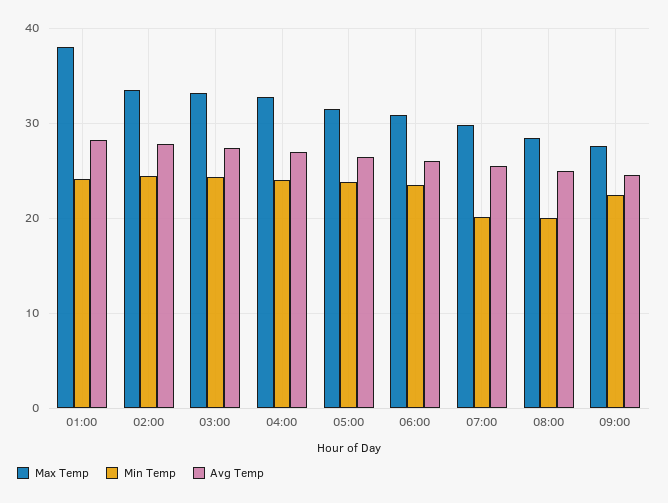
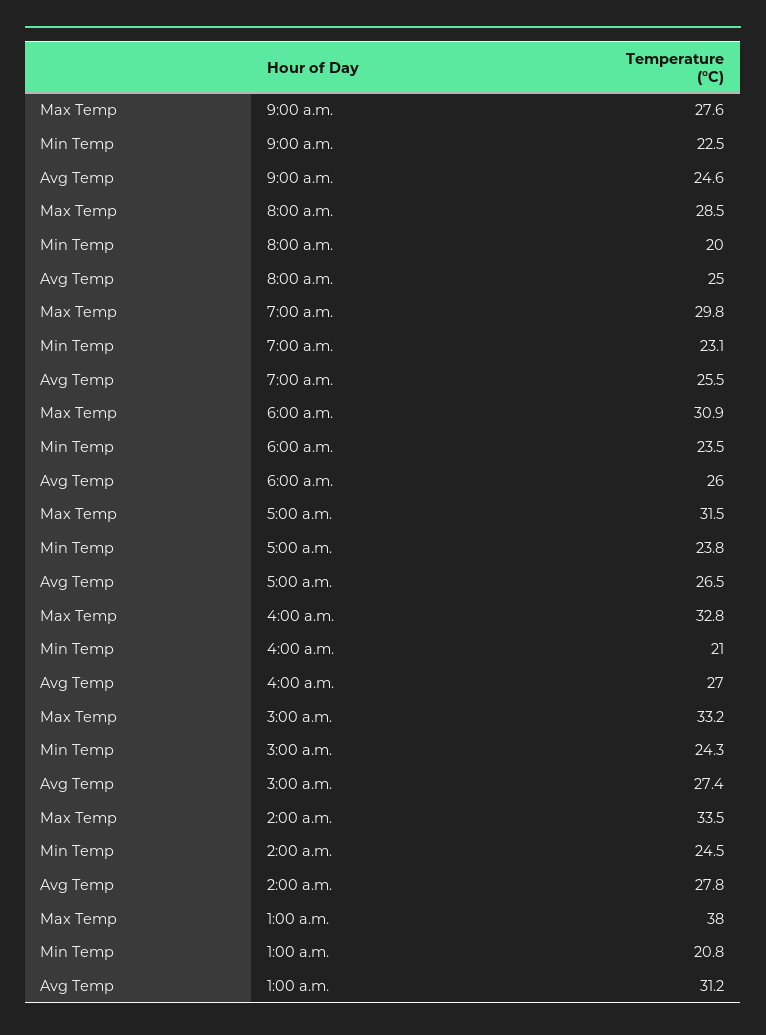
Min Temp, 01:00: 24 -> 20.8
Avg Temp, 01:00: 28 -> 31.2
Min Temp, 04:00: 24 -> 21
Min Temp, 07:00: 20 -> 23.1

